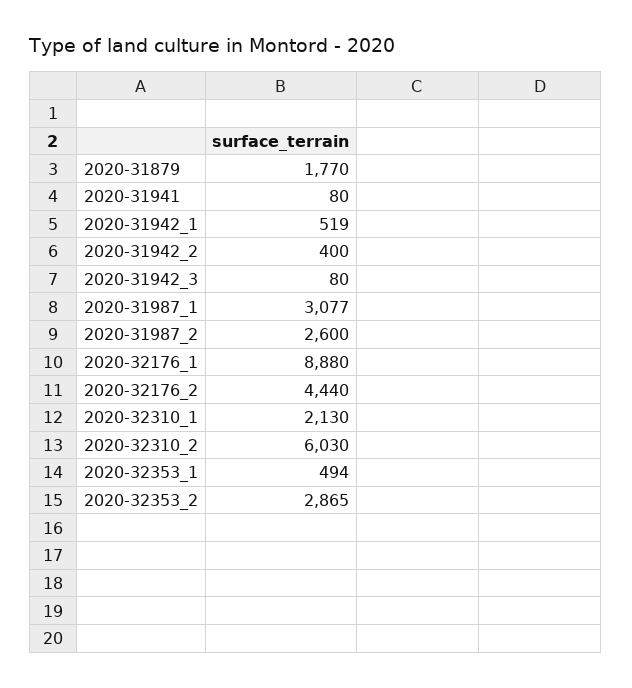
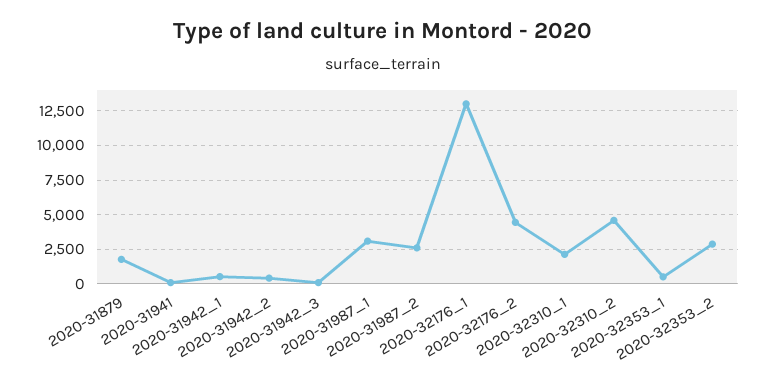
2020-32176_1: 8880 -> 13000
2020-32310_2: 6030 -> 4500

